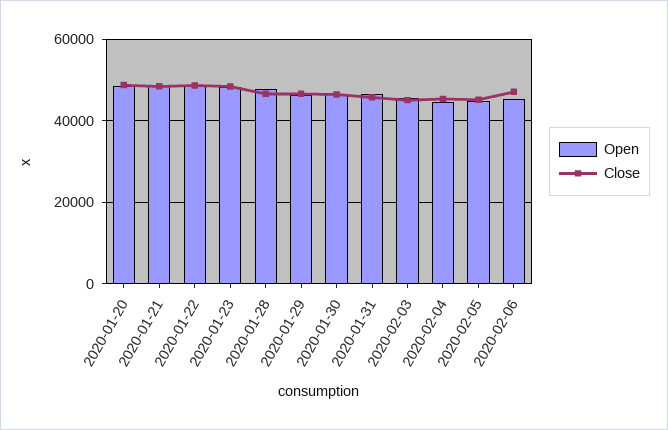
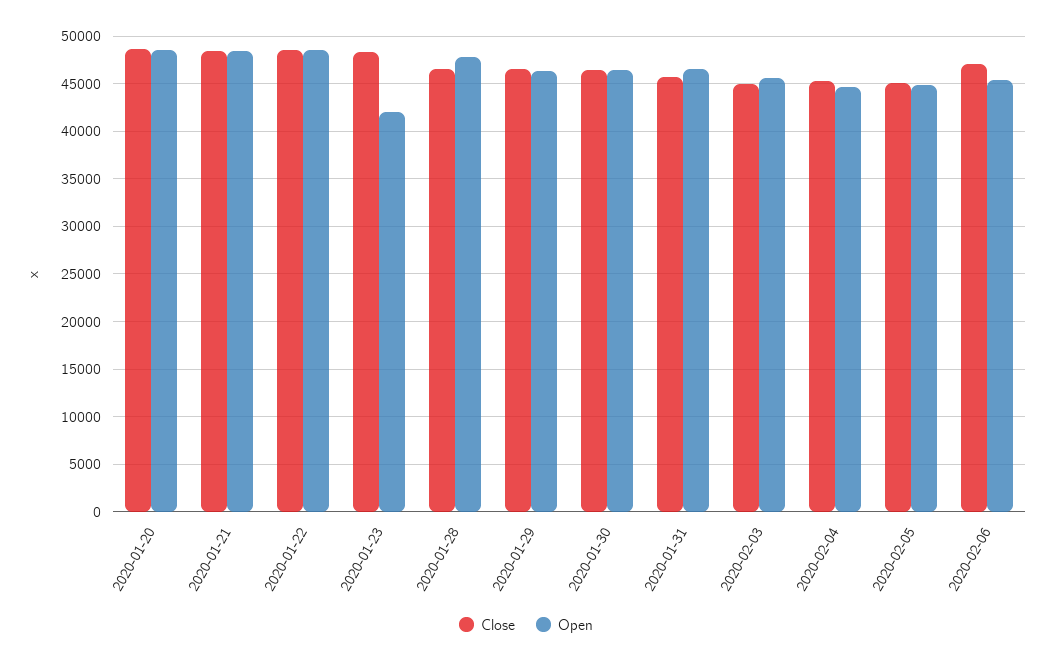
Open, 2020-01-23: 48000 -> 42000

